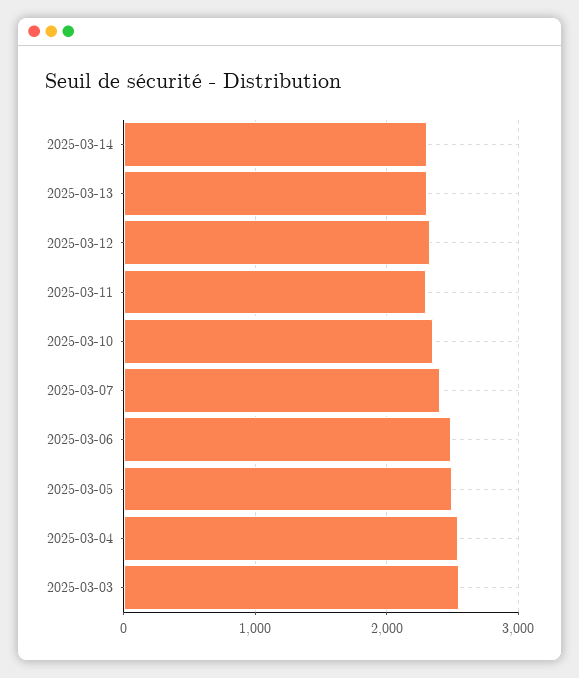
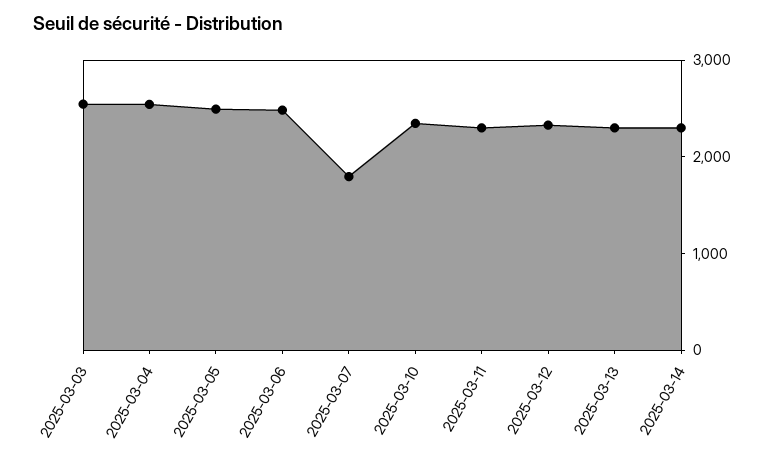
2025-03-07: 2400 -> 1800

